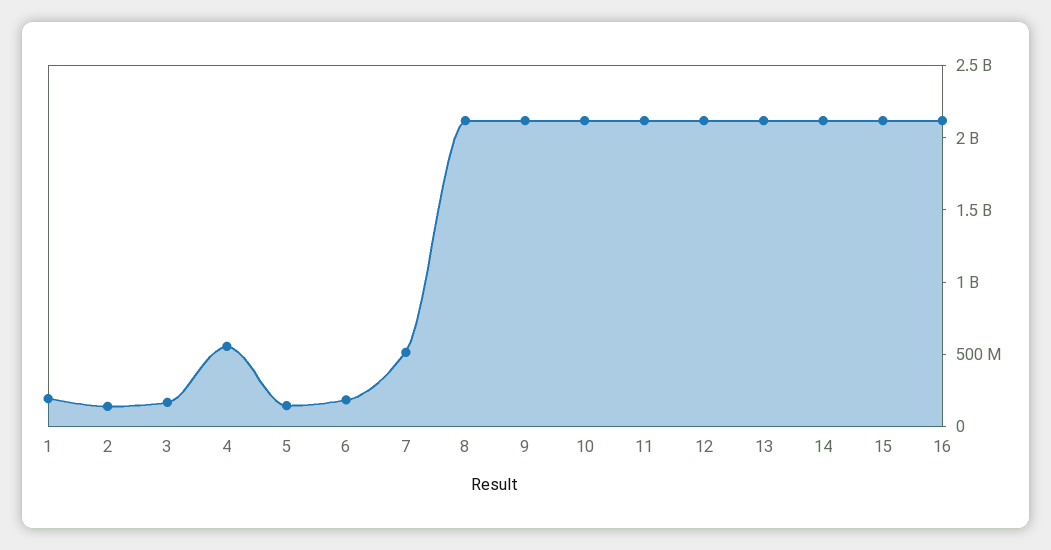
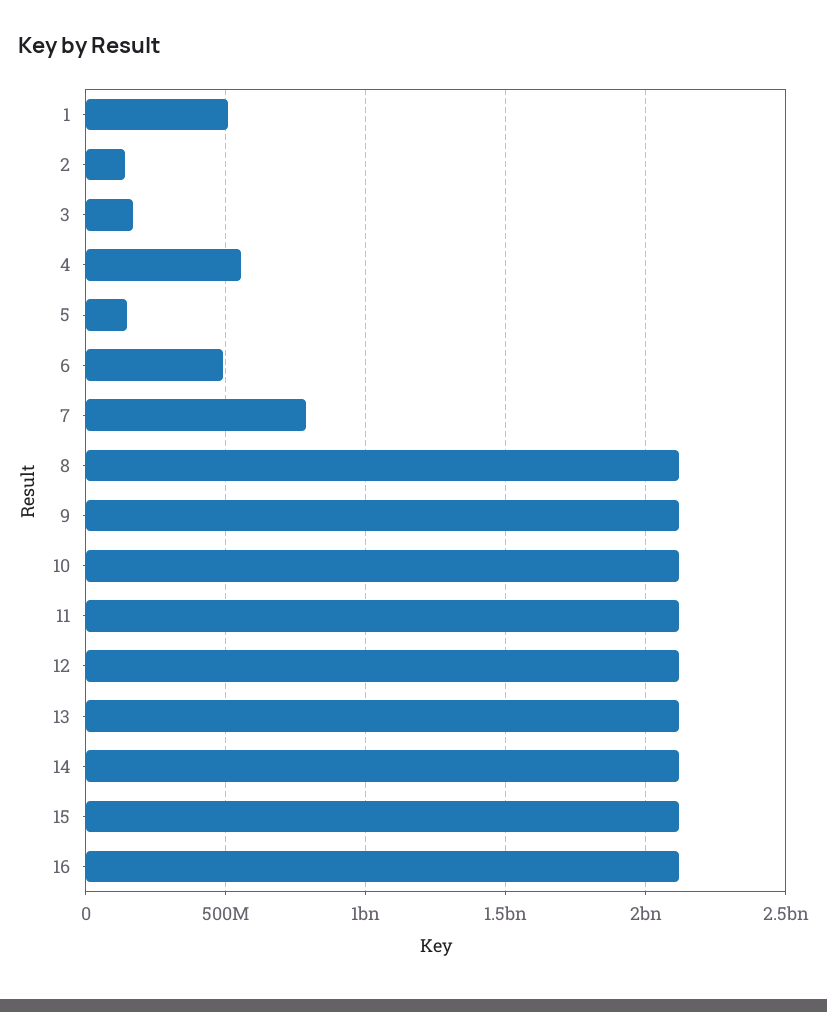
1: 200000000 -> 500000000
6: 200000000 -> 500000000
7: 500000000 -> 800000000

